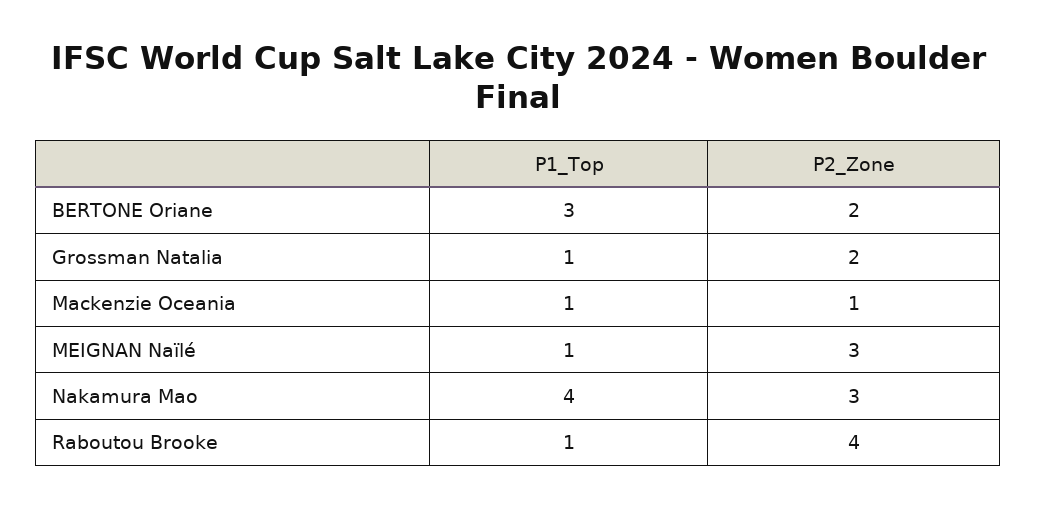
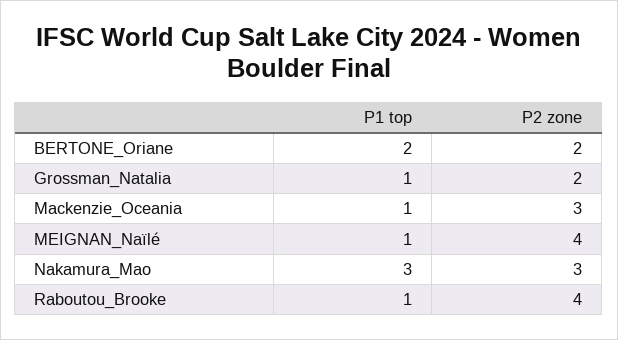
P1_Top, BERTONE Oriane: 3 -> 2
P2_Zone, Mackenzie Oceania: 1 -> 3
P2_Zone, MEIGNAN Naïlé: 3 -> 4
P1_Top, Nakamura Mao: 4 -> 3

